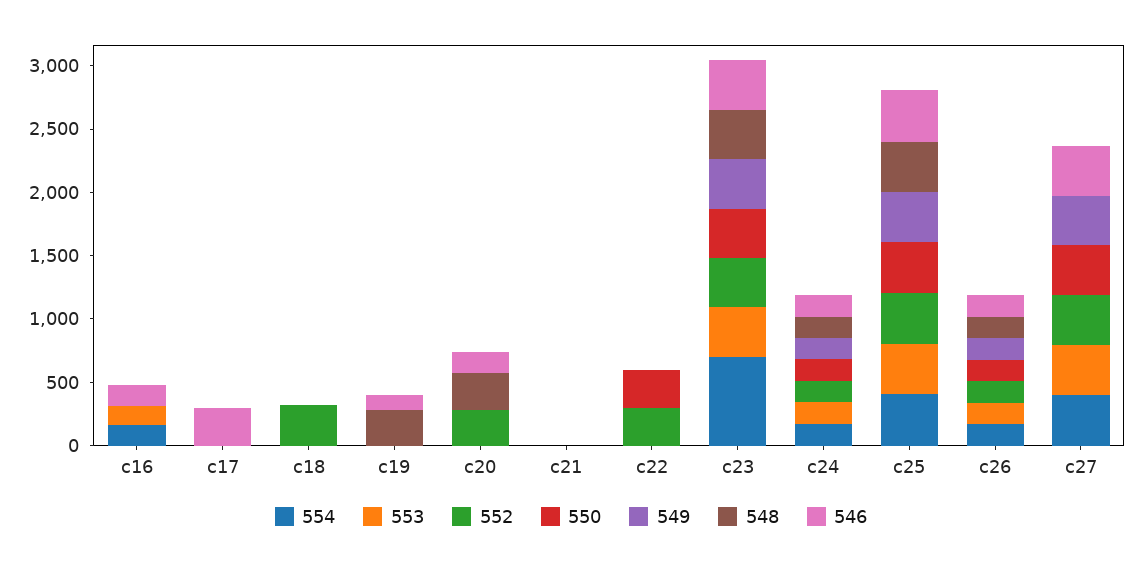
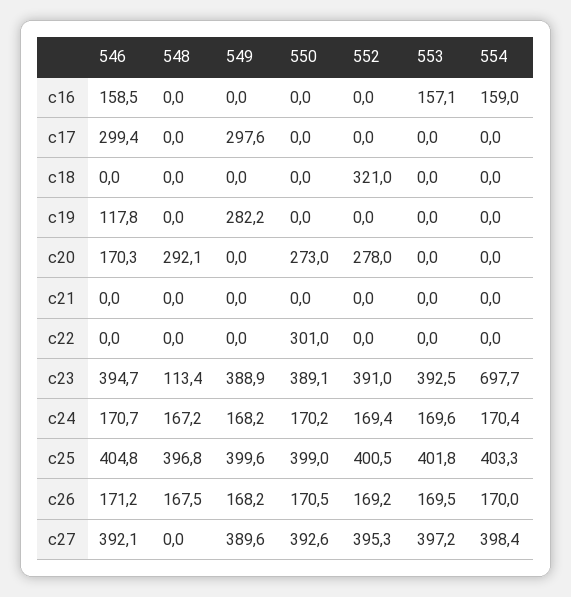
549, c17: 0 -> 297.6
549, c19: 0 -> 282.2
548, c19: 300 -> 0
550, c20: 0 -> 273
552, c22: 300 -> 0
548, c23: 400 -> 113.4

